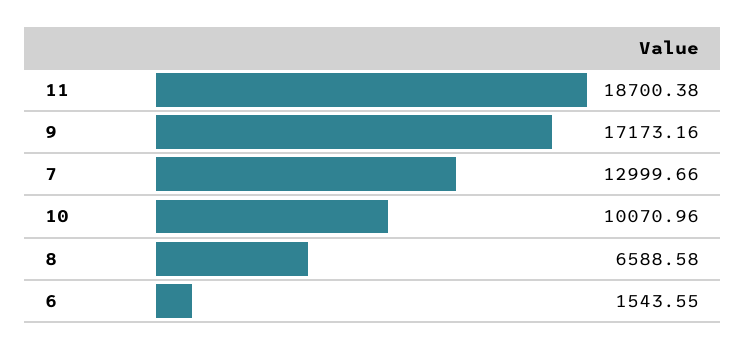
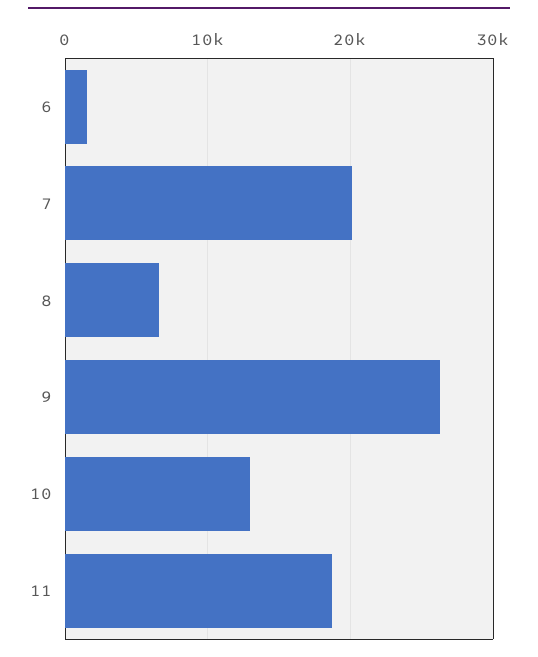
9: 17173.16 -> 26000
7: 12999.66 -> 20000
10: 10070.96 -> 13000

